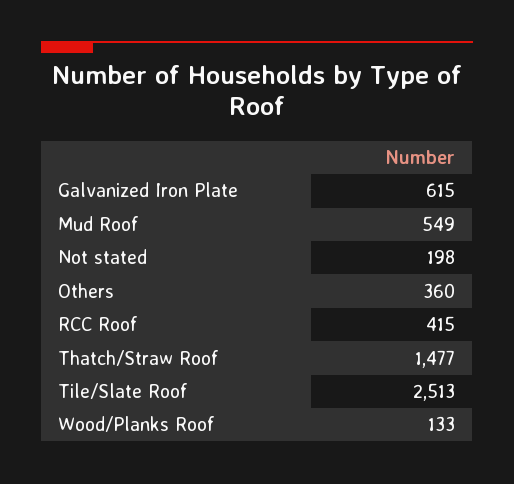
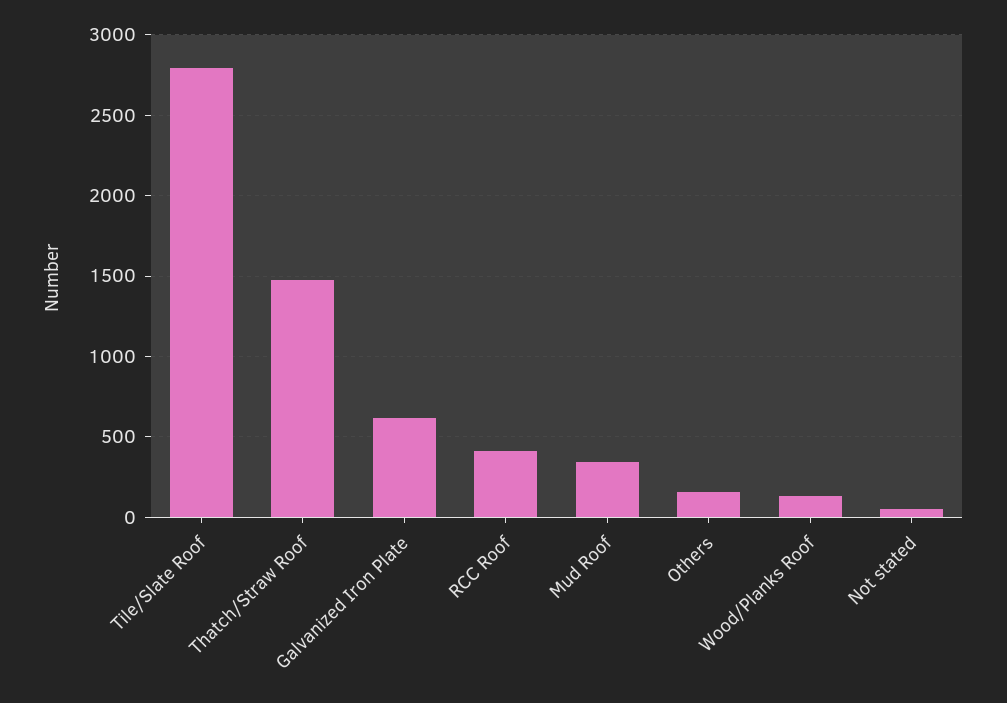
Mud Roof: 549 -> 350
Not stated: 198 -> 50
Others: 360 -> 150
Tile/Slate Roof: 2513 -> 2800

